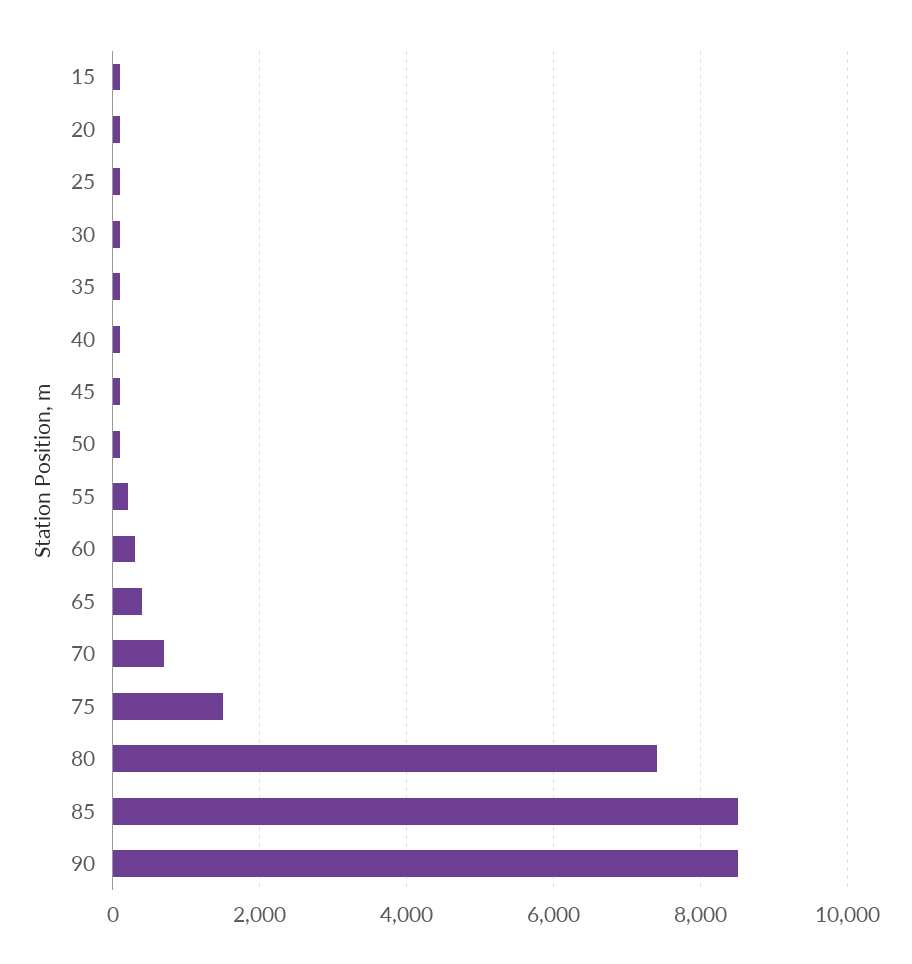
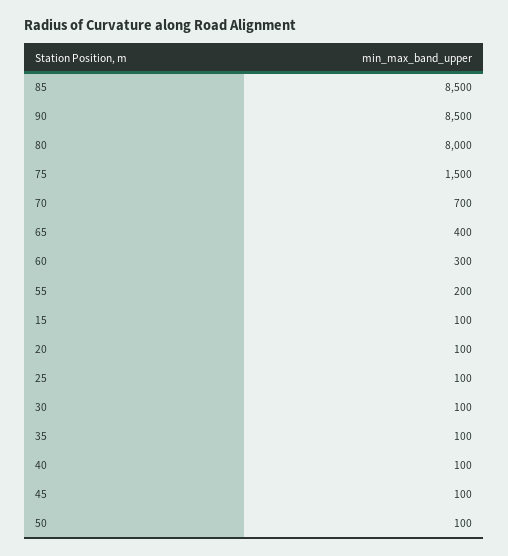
80: 7400 -> 8000

